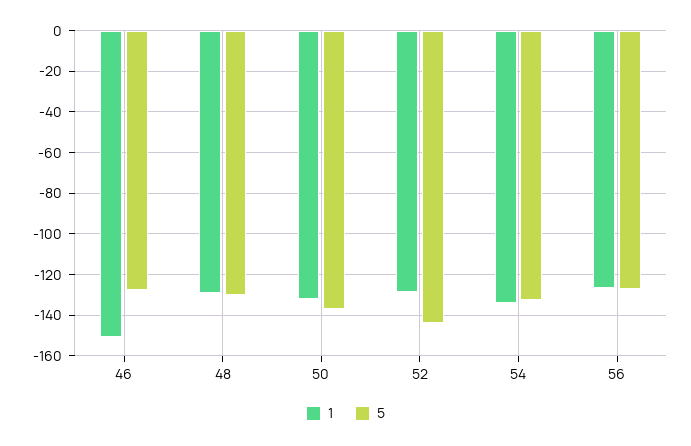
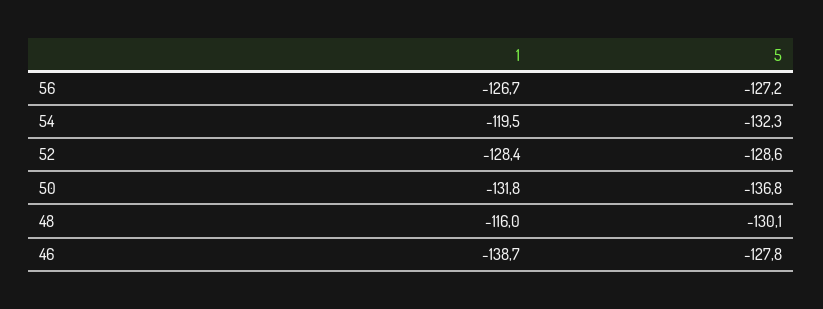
1, 46: -150 -> -138.7
1, 48: -130 -> -116
5, 52: -145 -> -128.6
1, 54: -135 -> -119.5

